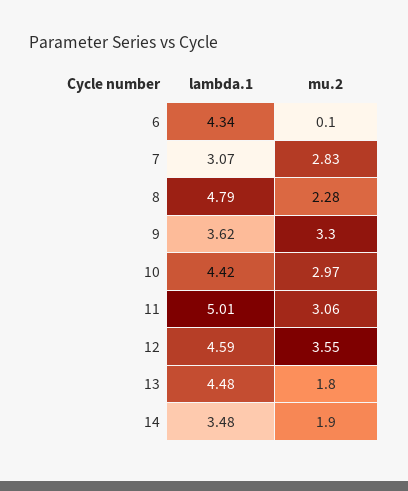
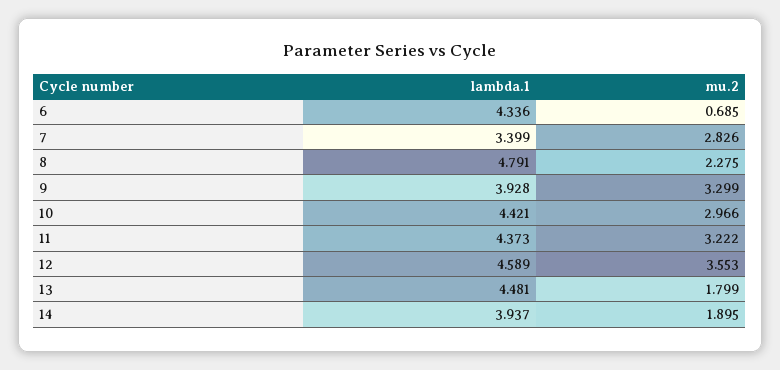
mu.2, 6: 0.1 -> 0.685
lambda.1, 7: 3.07 -> 3.399
lambda.1, 9: 3.62 -> 3.928
lambda.1, 11: 5.01 -> 4.373
mu.2, 11: 3.06 -> 3.222
lambda.1, 14: 3.48 -> 3.937

